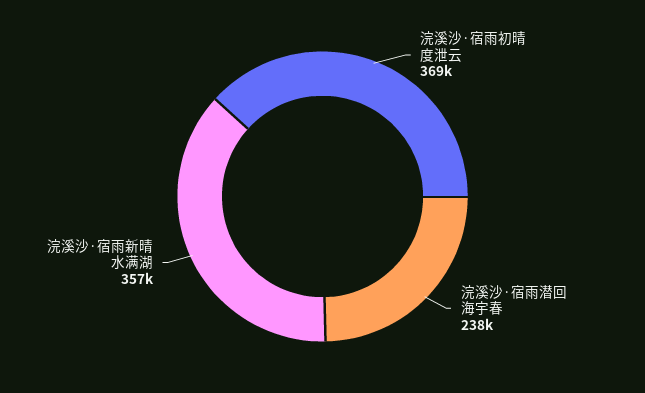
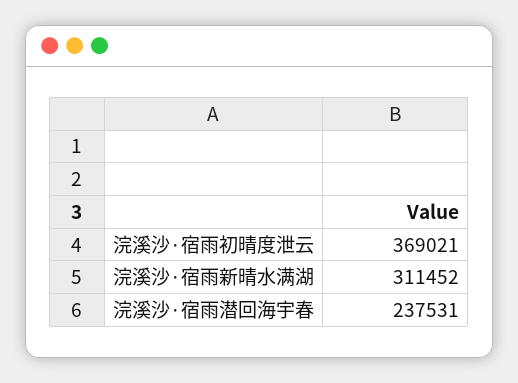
浣溪沙·宿雨新晴水满湖: 357000 -> 311452

